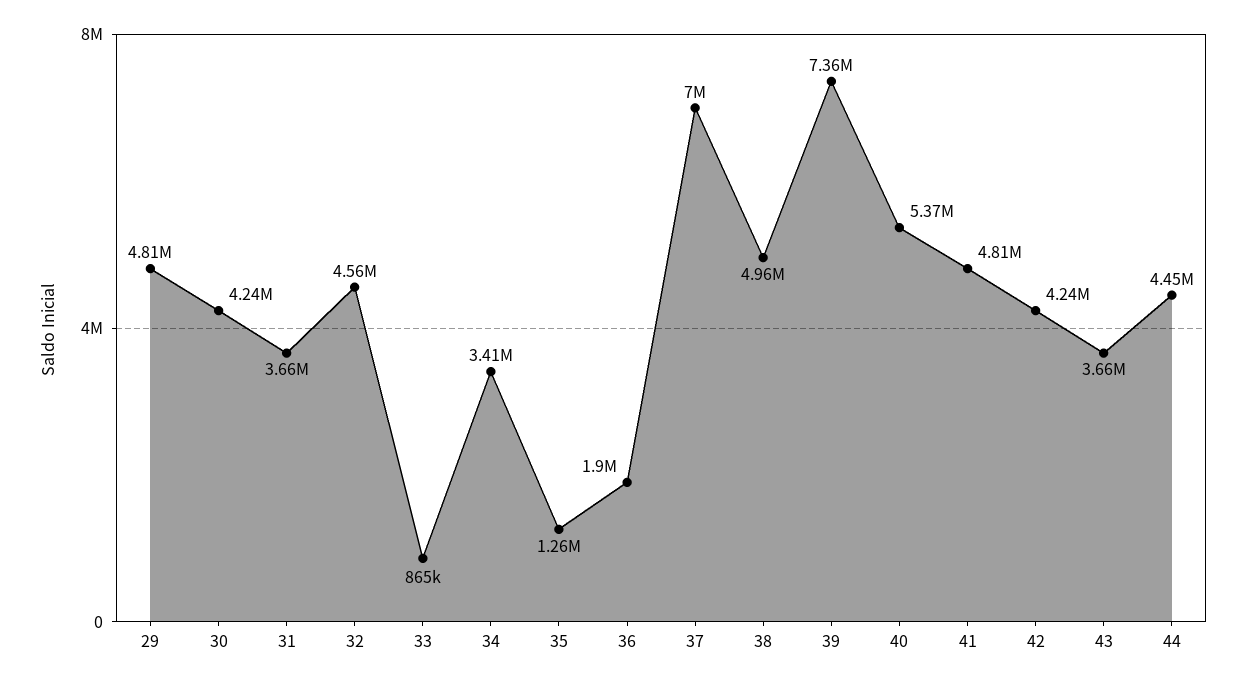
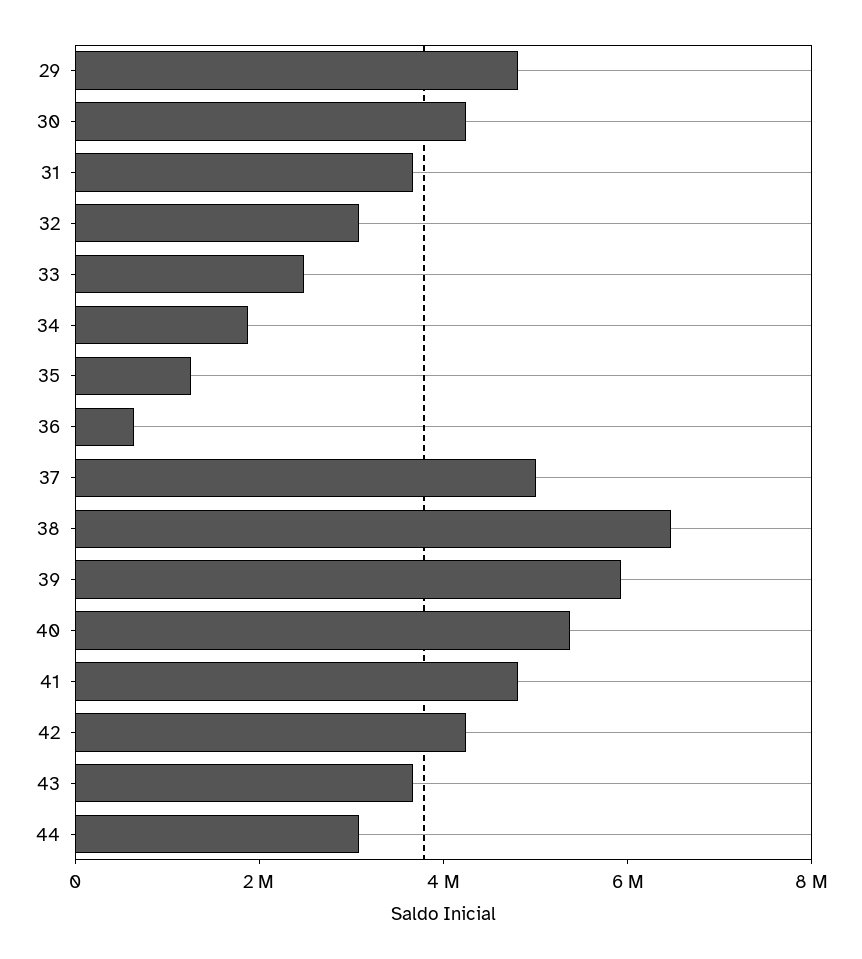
32: 4560000 -> 3000000
33: 865000 -> 2500000
34: 3410000 -> 2000000
36: 1900000 -> 500000
37: 7000000 -> 5000000
38: 4960000 -> 6500000
39: 7360000 -> 6000000
44: 4450000 -> 3000000

